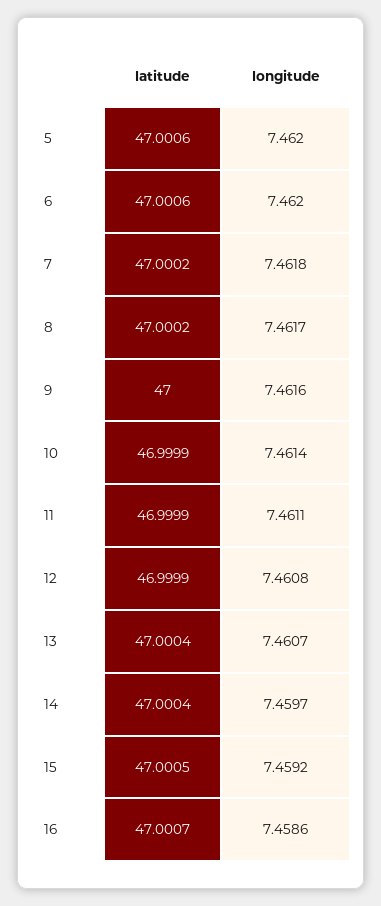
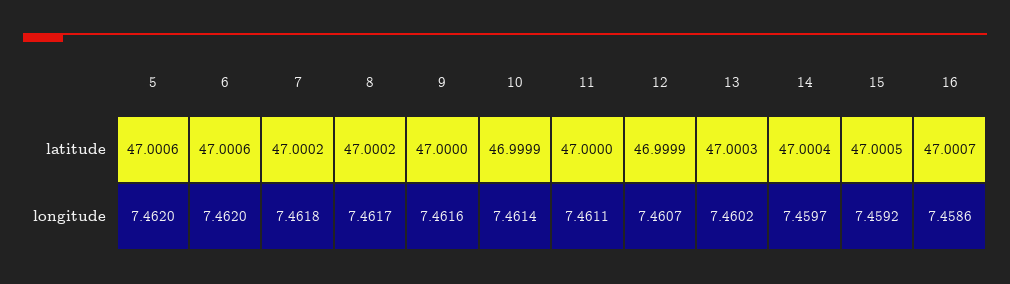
latitude, 11: 46.9999 -> 47
longitude, 12: 7.4608 -> 7.4607
latitude, 13: 47.0004 -> 47.0003
longitude, 13: 7.4607 -> 7.4602

